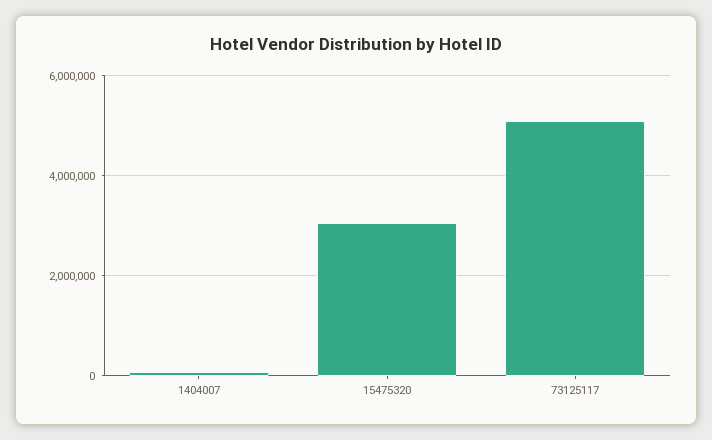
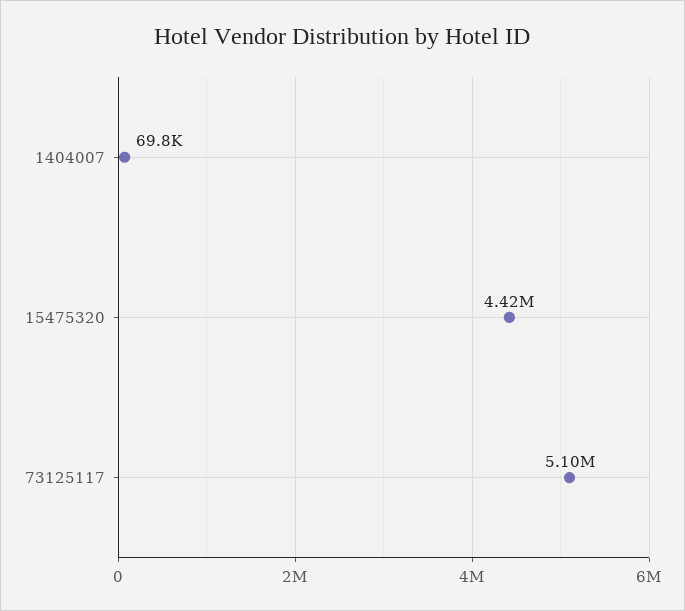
15475320: 3000000 -> 4420000

